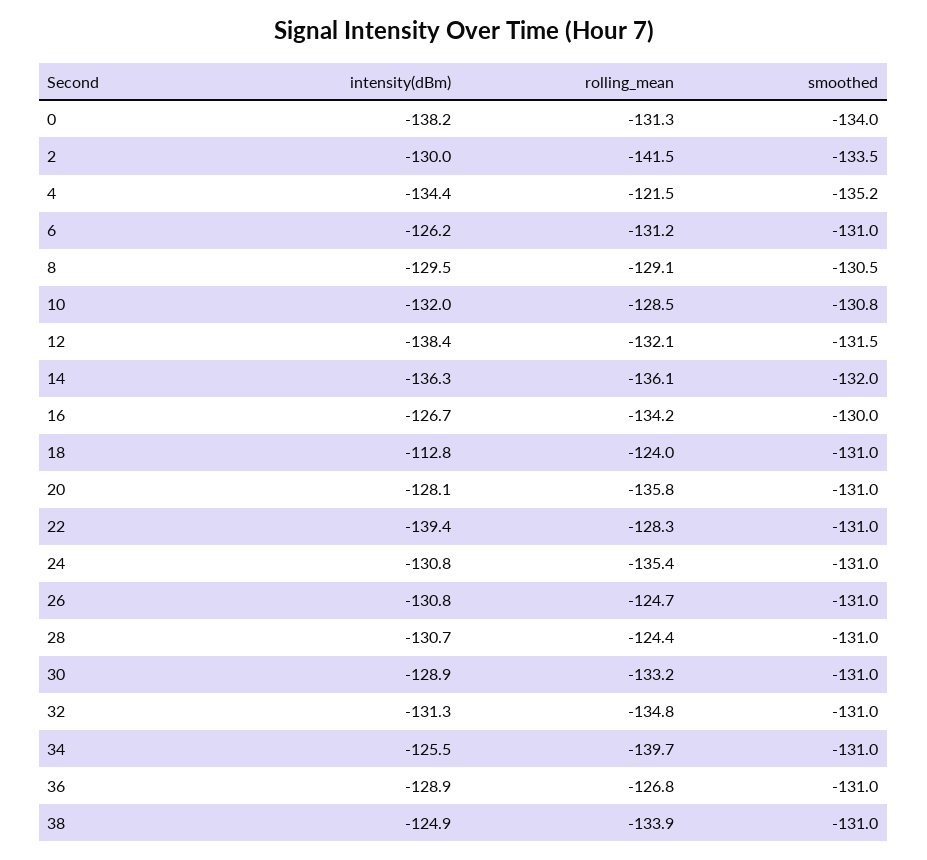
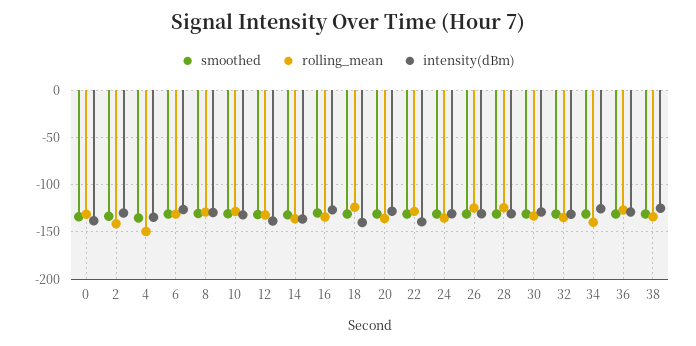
rolling_mean, 4: -121.5 -> -150
intensity(dBm), 18: -112.8 -> -140

